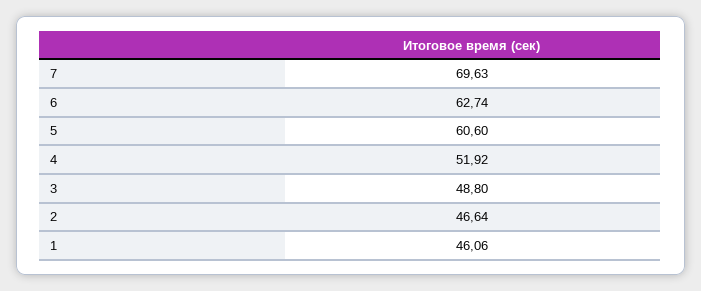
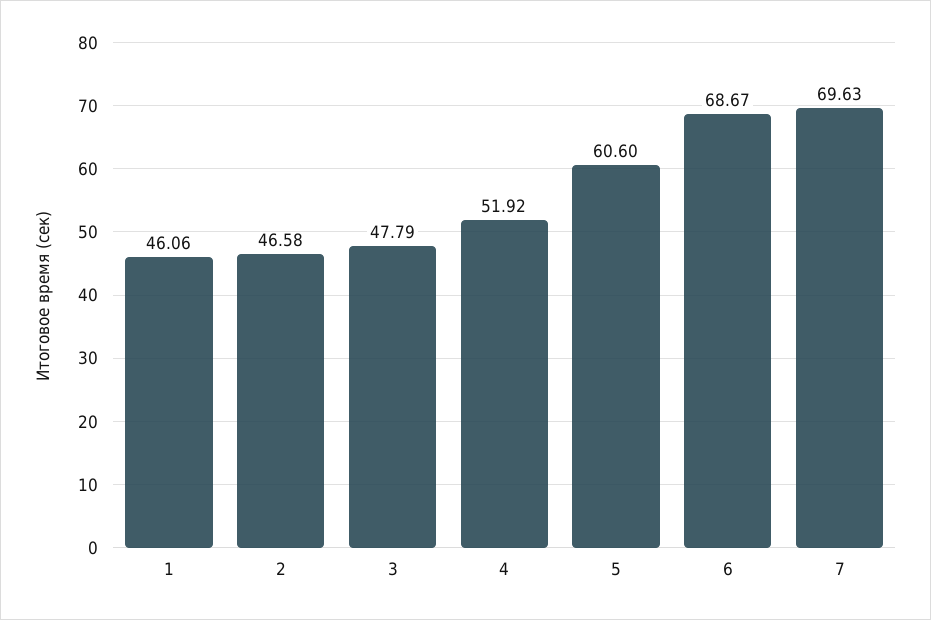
6: 62.74 -> 68.67
3: 48.8 -> 47.79
2: 46.64 -> 46.58

